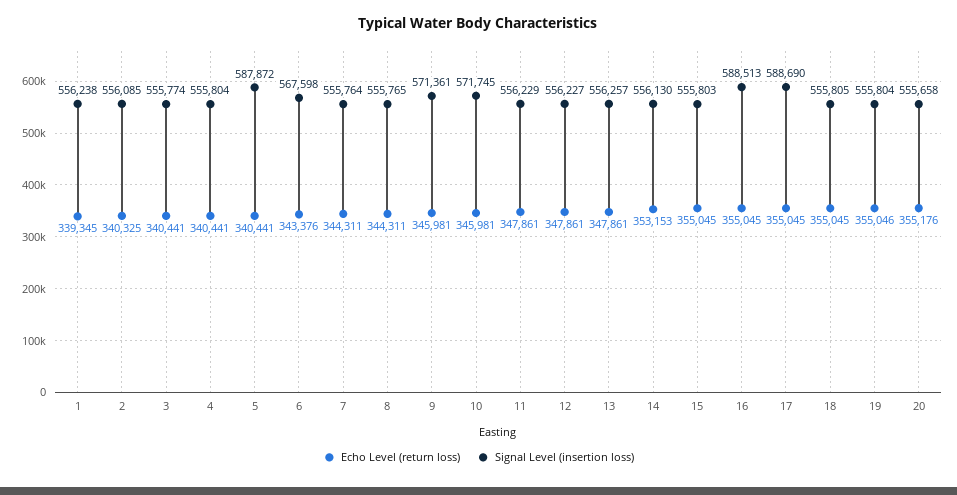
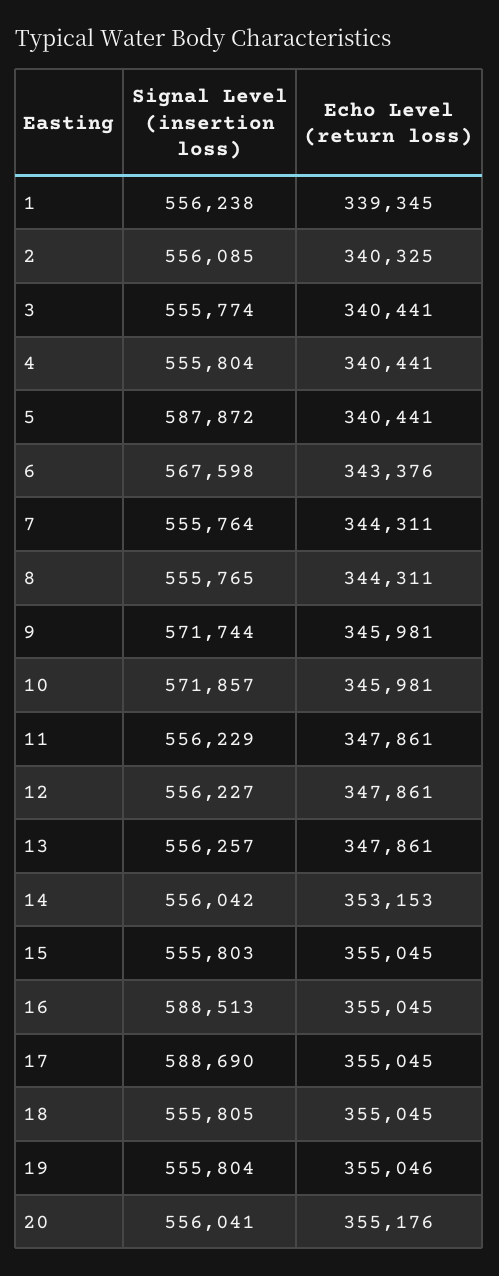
Signal Level (insertion loss), 9: 571361 -> 571744
Signal Level (insertion loss), 10: 571745 -> 571857
Signal Level (insertion loss), 14: 556130 -> 556042
Signal Level (insertion loss), 20: 555658 -> 556041

